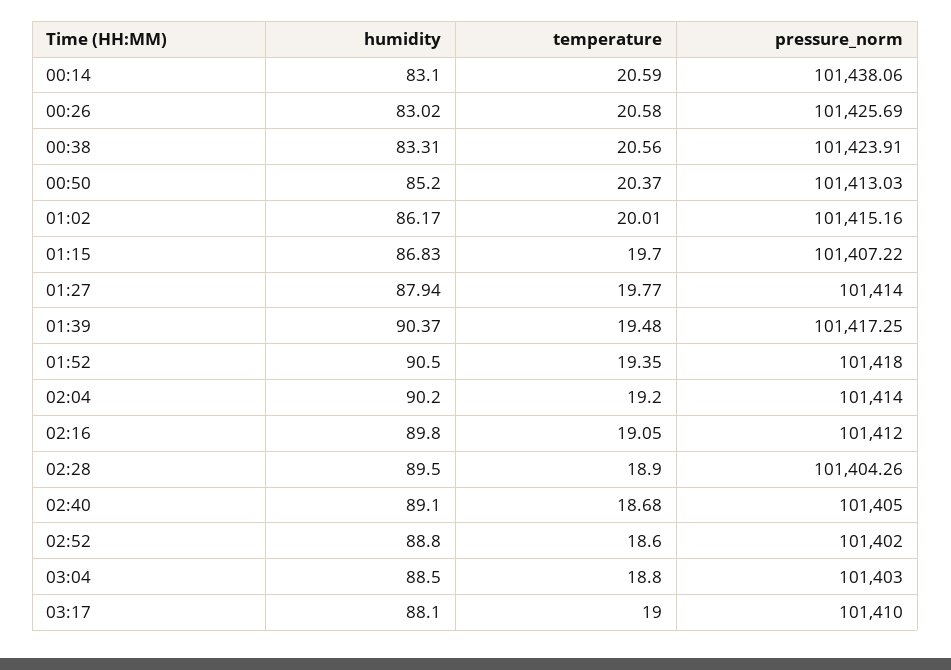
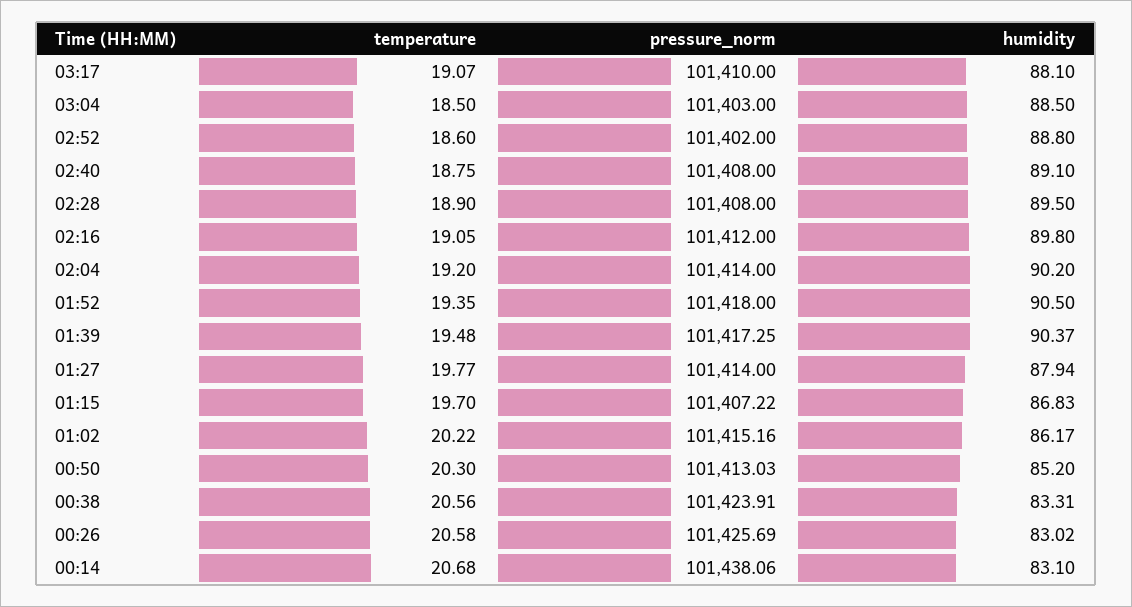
temperature, 00:14: 20.59 -> 20.68
temperature, 00:50: 20.37 -> 20.3
temperature, 01:02: 20.01 -> 20.22
pressure_norm, 02:28: 101404.26 -> 101408
temperature, 02:40: 18.68 -> 18.75
pressure_norm, 02:40: 101405 -> 101408
temperature, 03:04: 18.8 -> 18.5
temperature, 03:17: 19 -> 19.07

